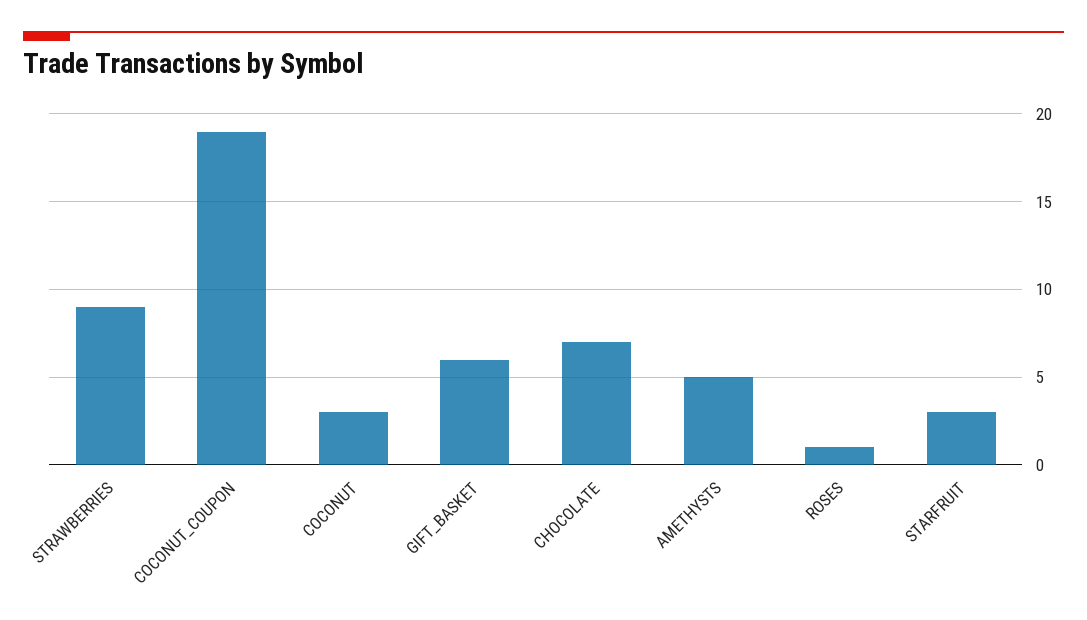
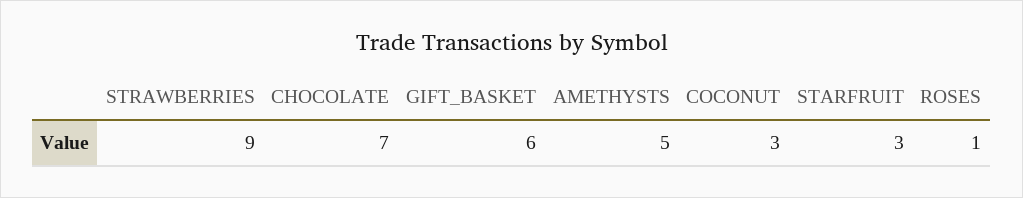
COCONUT_COUPON: 19 -> none

